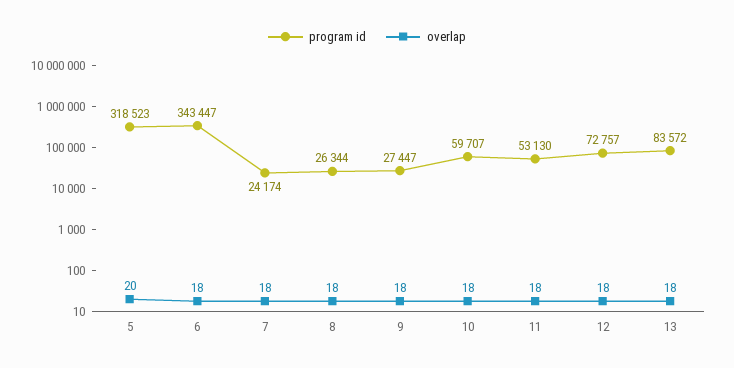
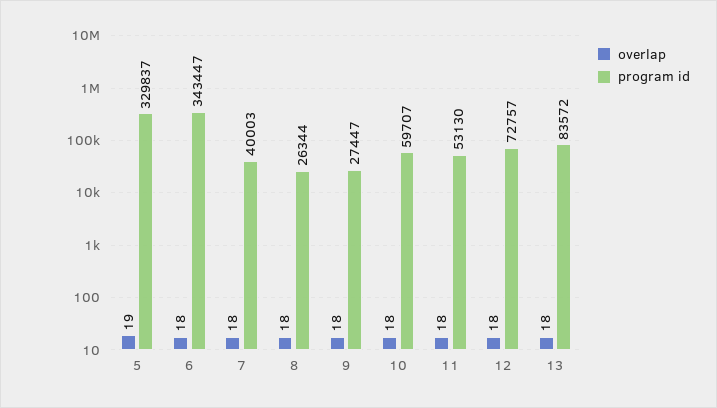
program id, 5: 318523 -> 329837
overlap, 5: 20 -> 19
program id, 7: 24174 -> 40003

